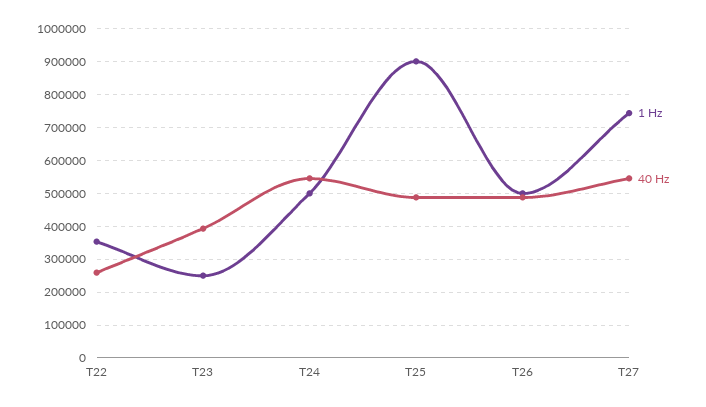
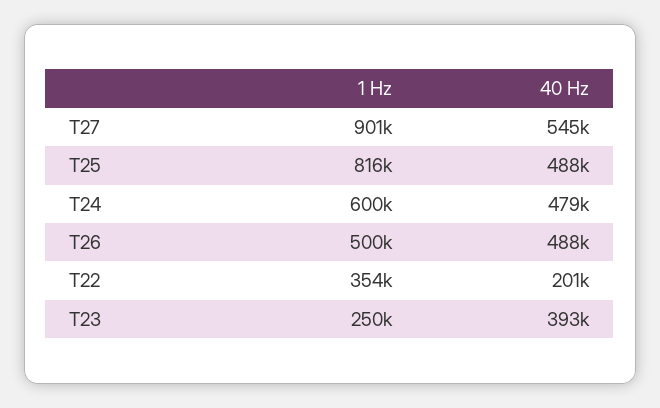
40 Hz, T22: 260000 -> 201000
1 Hz, T24: 500000 -> 600000
40 Hz, T24: 540000 -> 479000
1 Hz, T25: 900000 -> 816000
1 Hz, T27: 740000 -> 901000

